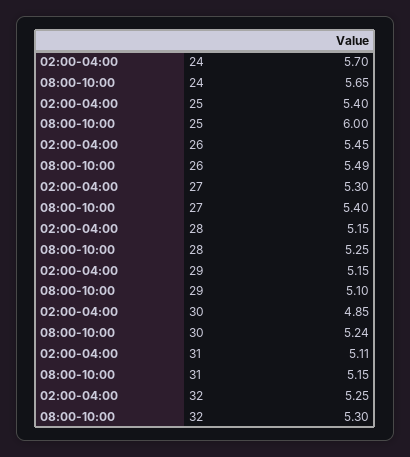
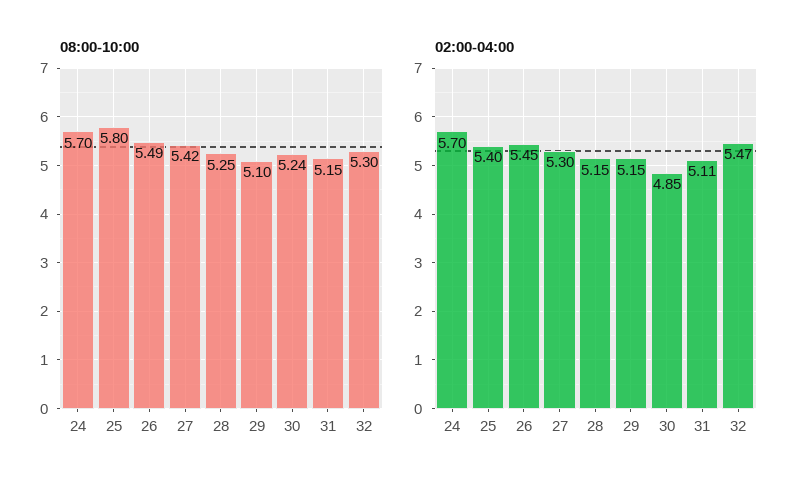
08:00-10:00, 24: 5.65 -> 5.7
08:00-10:00, 25: 6 -> 5.8
08:00-10:00, 27: 5.4 -> 5.42
02:00-04:00, 32: 5.25 -> 5.47

